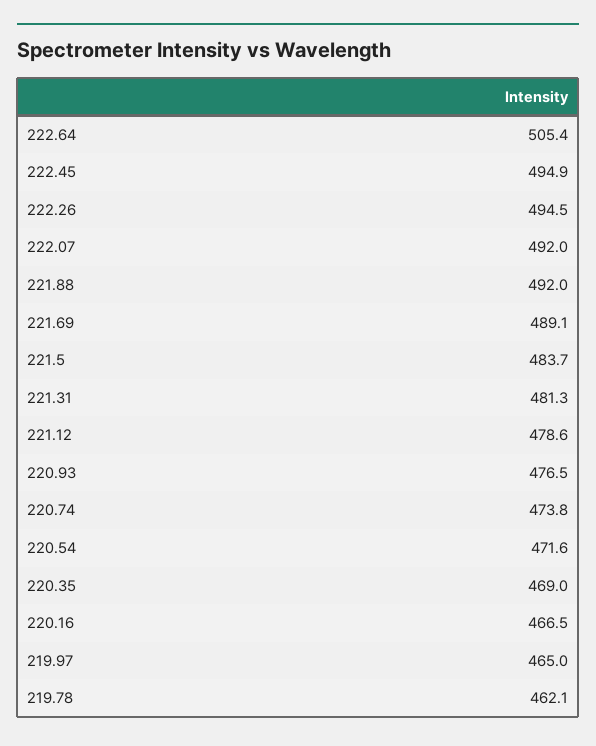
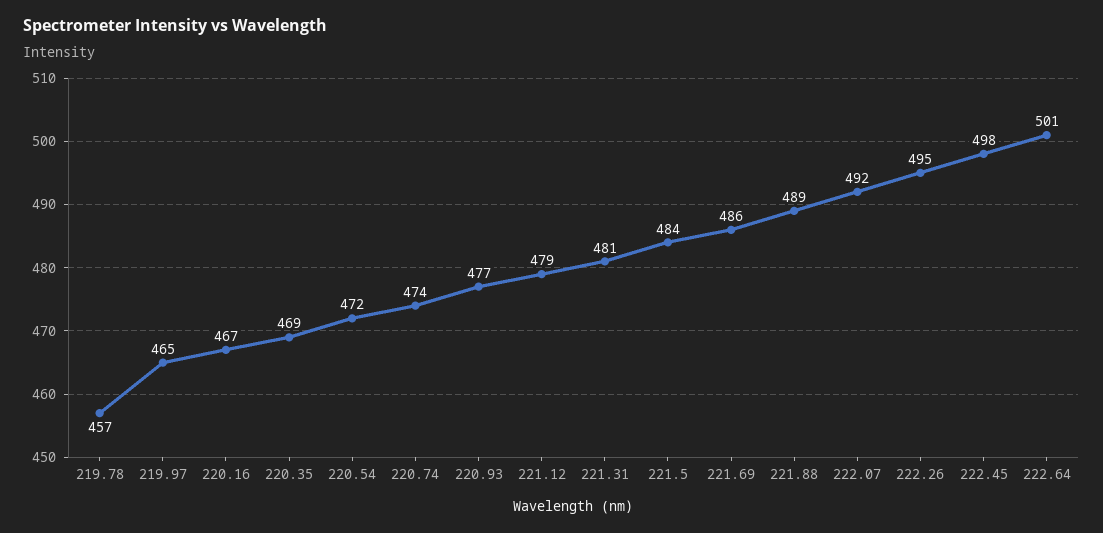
222.64: 505.4 -> 501
222.45: 494.9 -> 498
221.88: 492 -> 489
221.69: 489.1 -> 486
219.78: 462.1 -> 457

